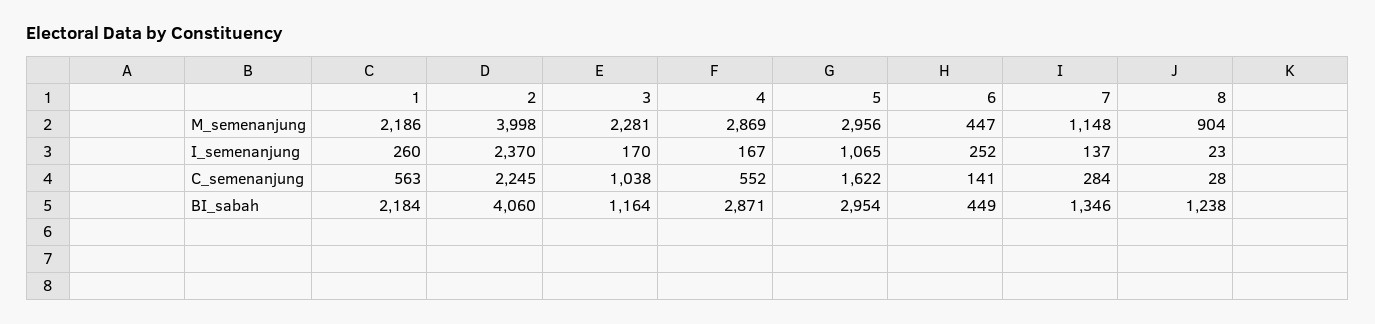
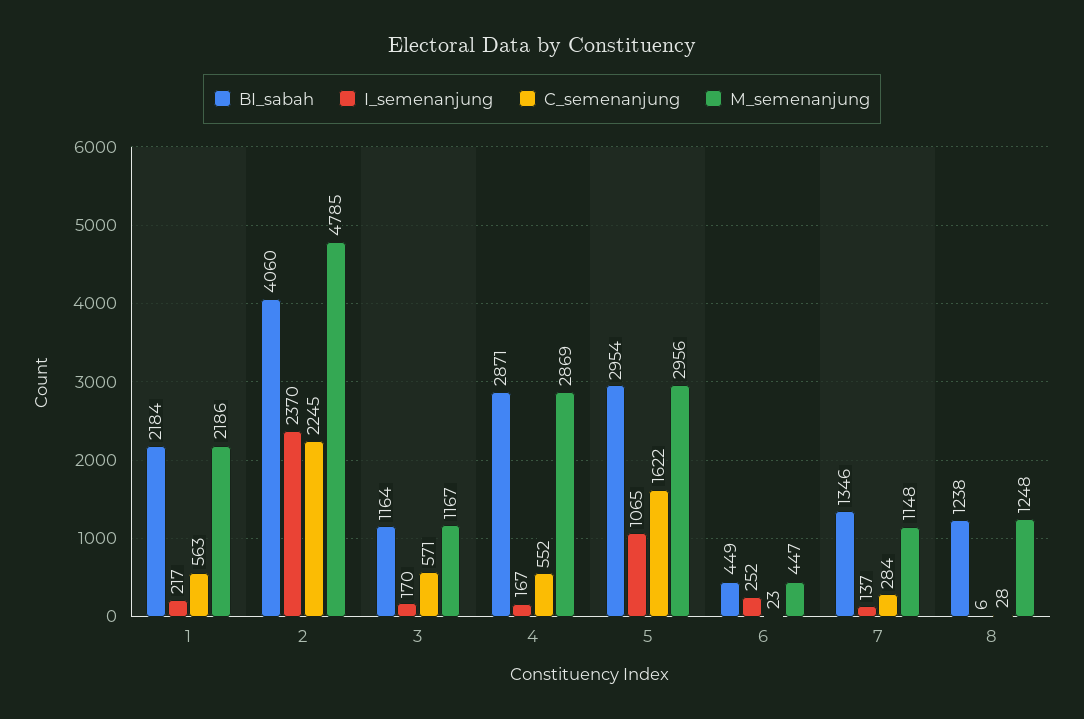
M_semenanjung, 2: 3998 -> 4785
M_semenanjung, 3: 2281 -> 1167
M_semenanjung, 8: 904 -> 1248
I_semenanjung, 1: 260 -> 217
I_semenanjung, 8: 23 -> 6
C_semenanjung, 3: 1038 -> 571
C_semenanjung, 6: 141 -> 23

